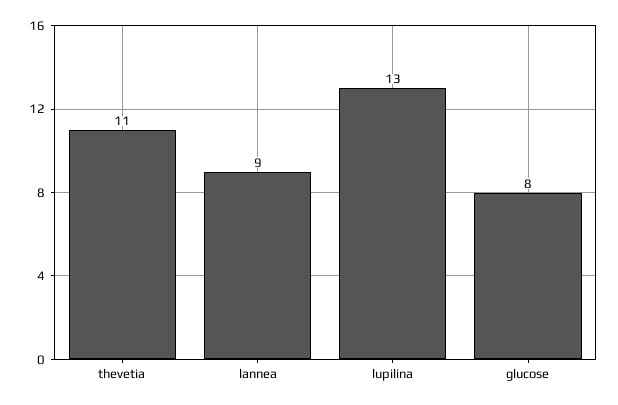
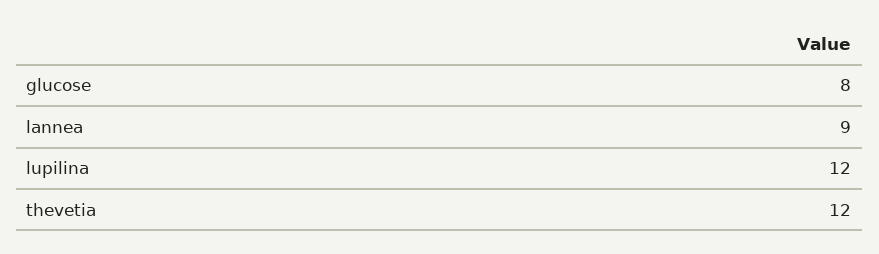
thevetia: 11 -> 12
lupilina: 13 -> 12

